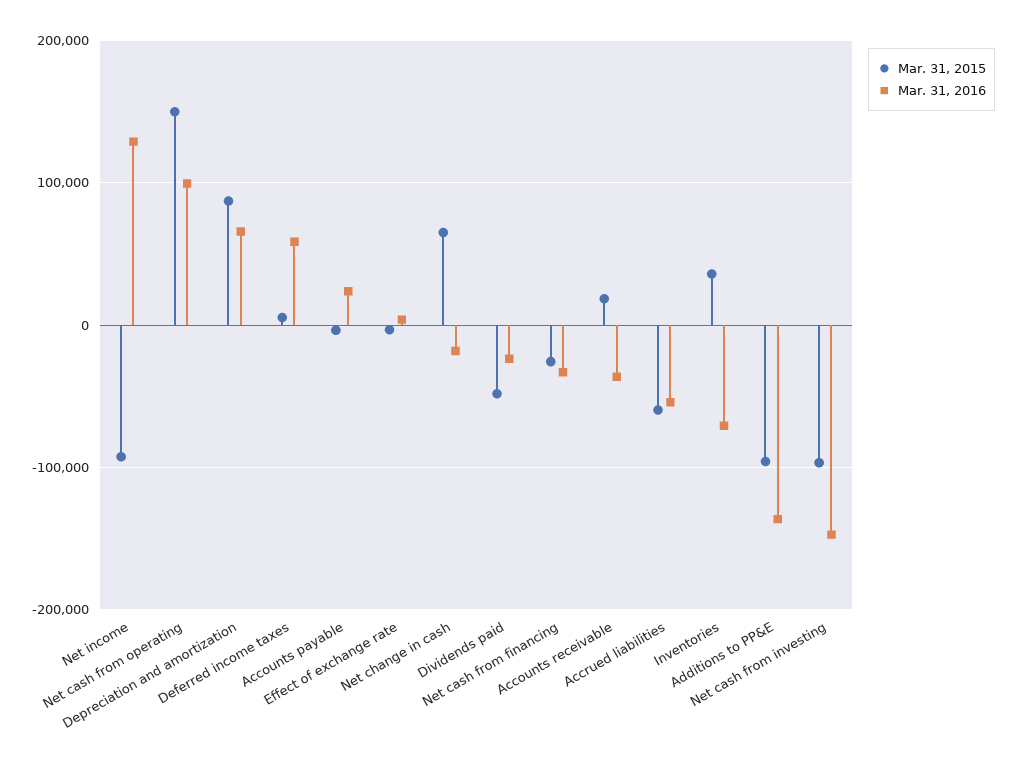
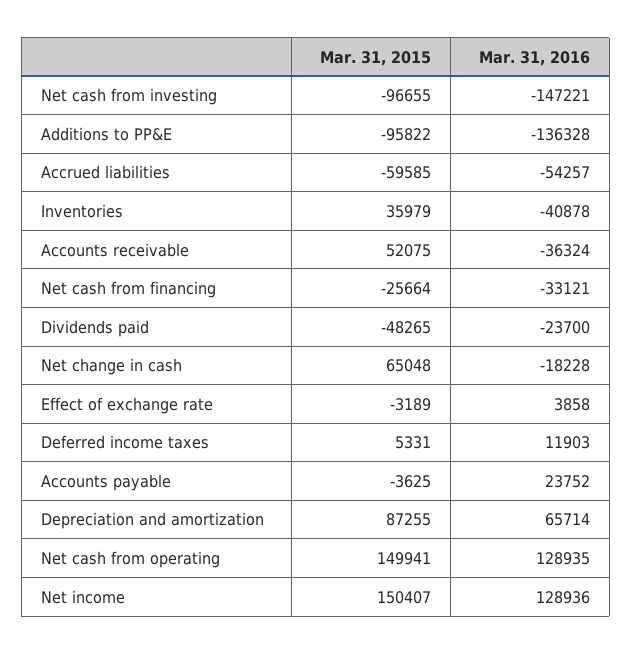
Mar. 31, 2015, Net income: -90000 -> 150407
Mar. 31, 2016, Net cash from operating: 100000 -> 128935
Mar. 31, 2016, Deferred income taxes: 60000 -> 11903
Mar. 31, 2015, Accounts receivable: 20000 -> 52075
Mar. 31, 2016, Inventories: -70000 -> -40878

